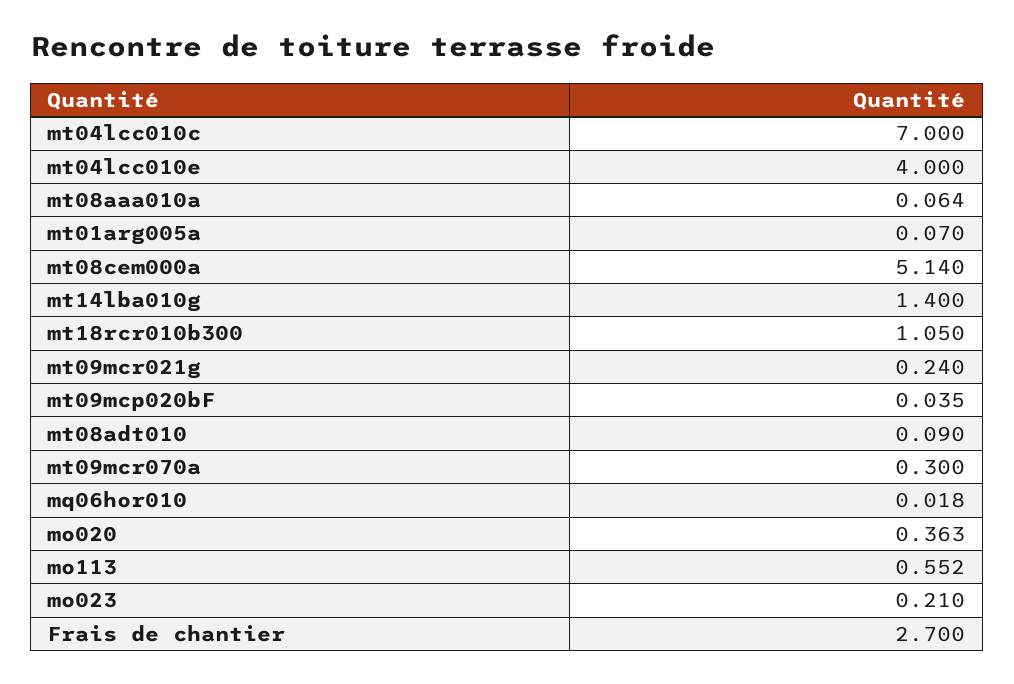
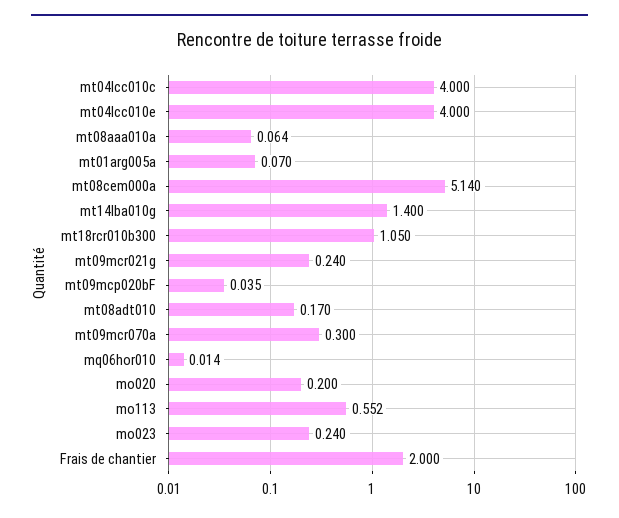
mt04lcc010c: 7 -> 4
mt08adt010: 0.09 -> 0.17
mq06hor010: 0.018 -> 0.014
mo020: 0.363 -> 0.2
mo023: 0.21 -> 0.24
Frais de chantier: 2.7 -> 2

